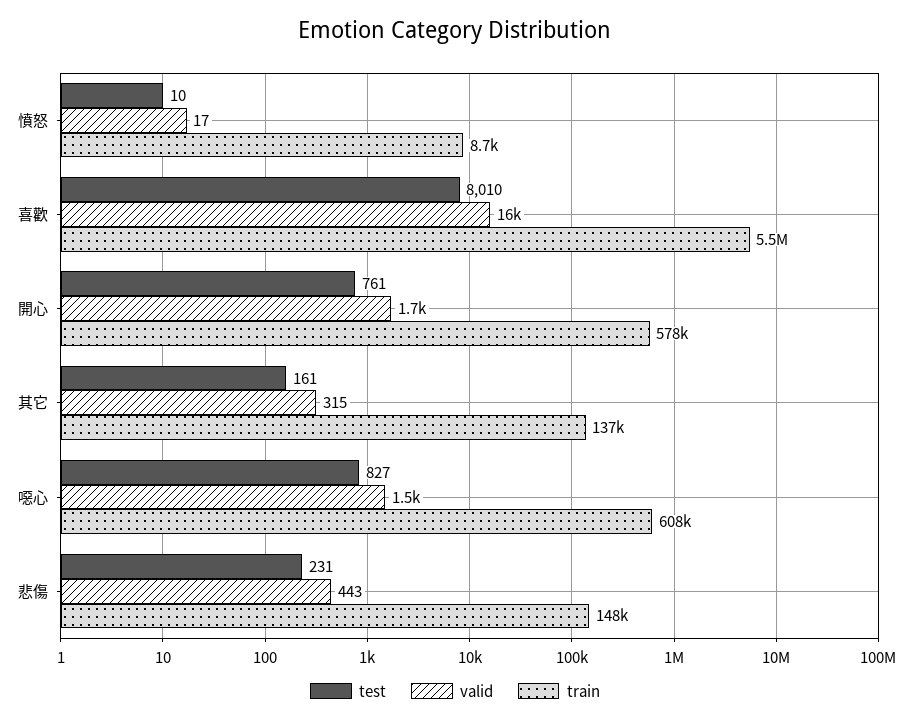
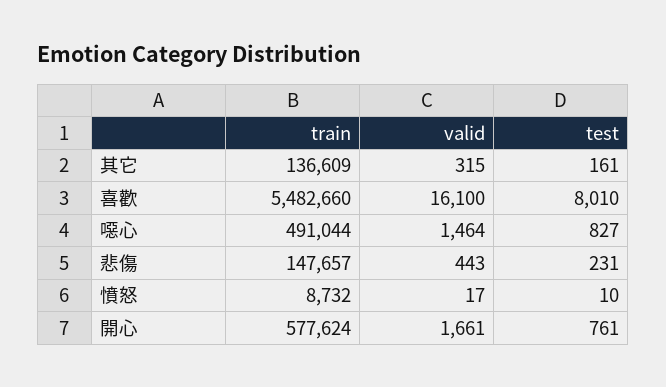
train, 噁心: 608000 -> 491044

